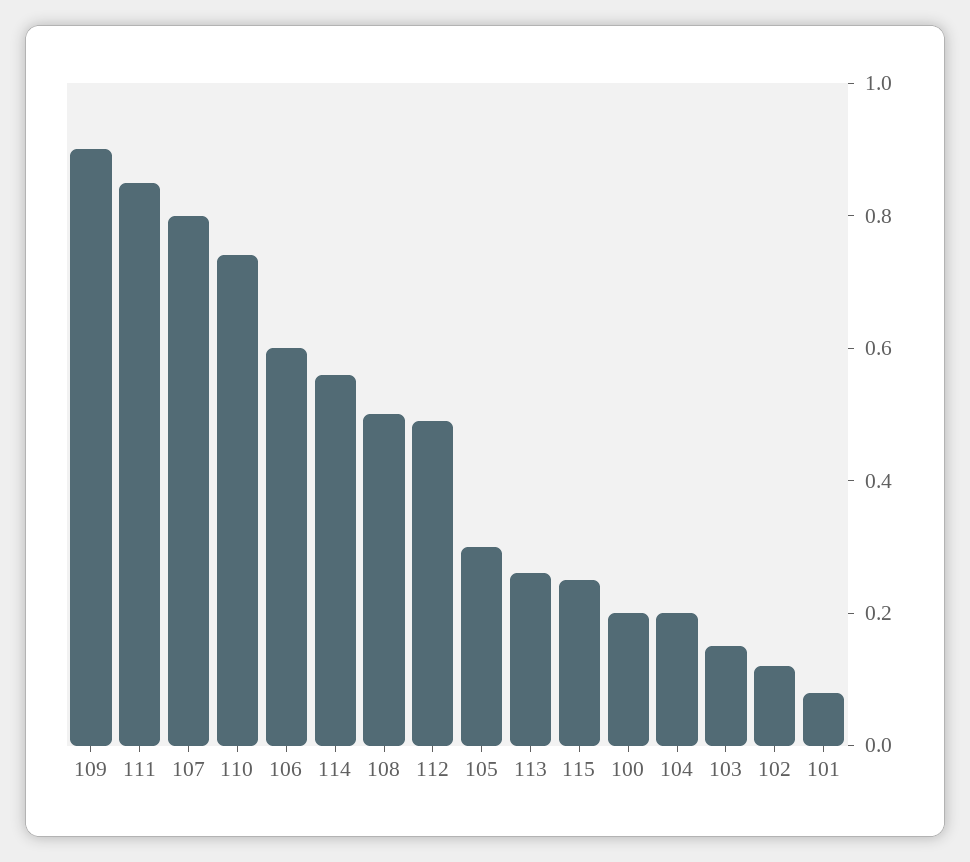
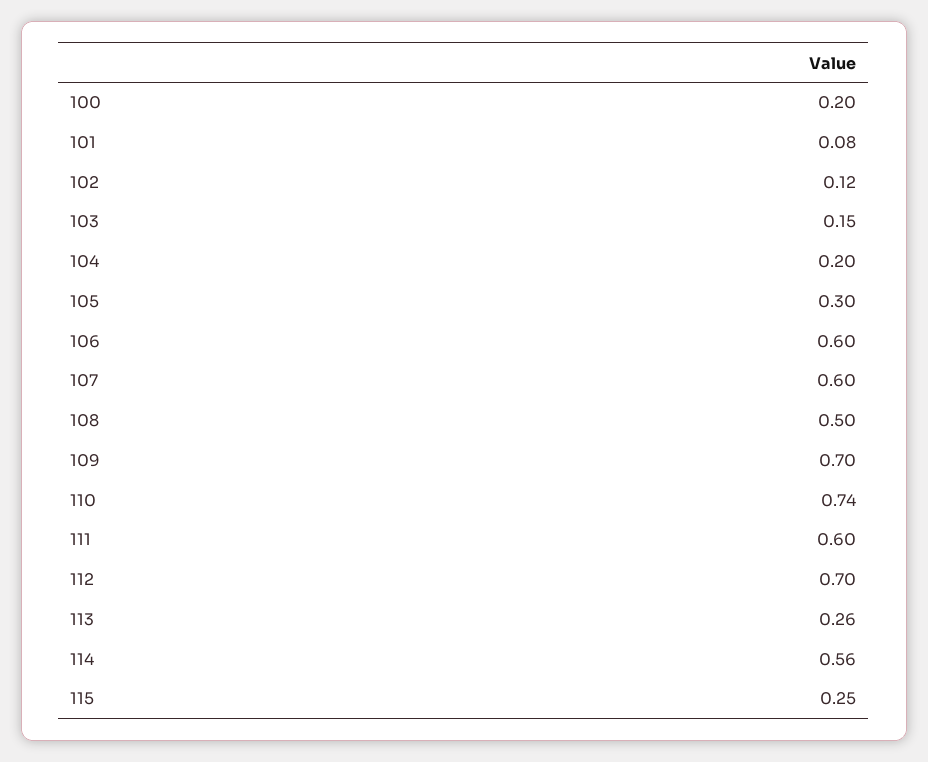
109: 0.9 -> 0.7
111: 0.85 -> 0.6
107: 0.8 -> 0.6
112: 0.5 -> 0.7

